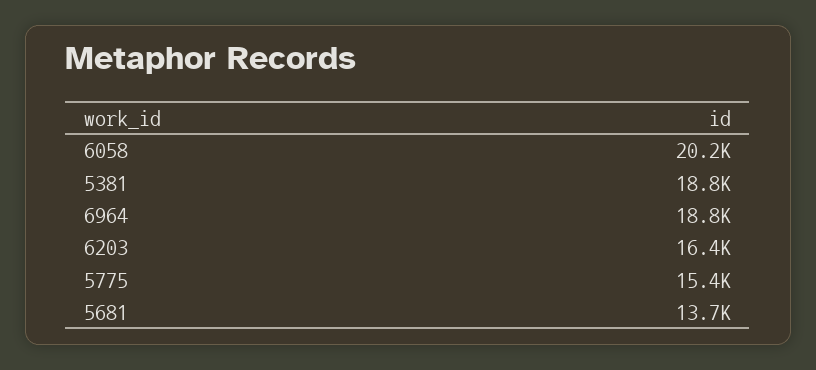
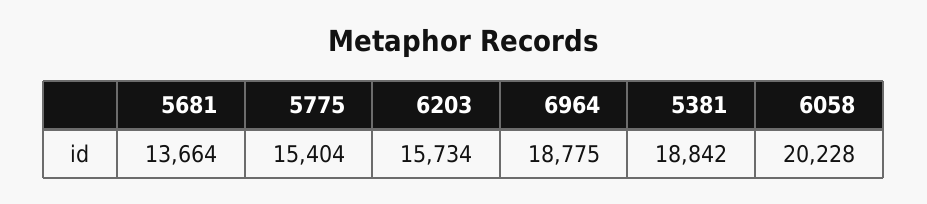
6203: 16400 -> 15734

